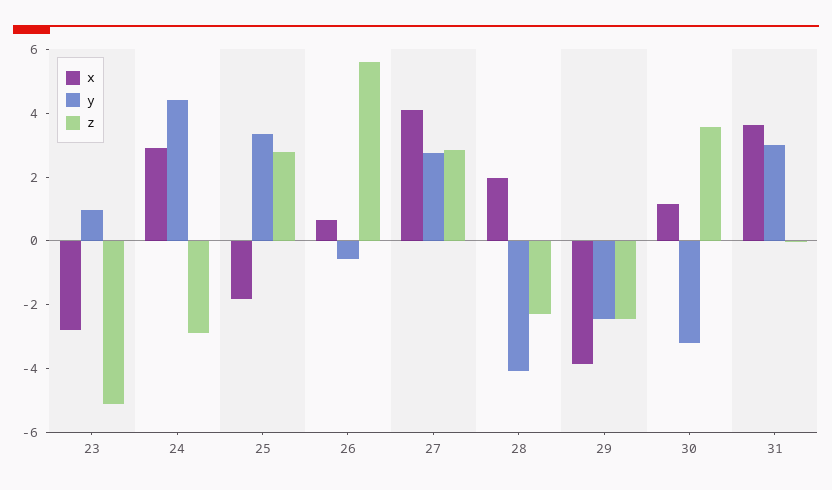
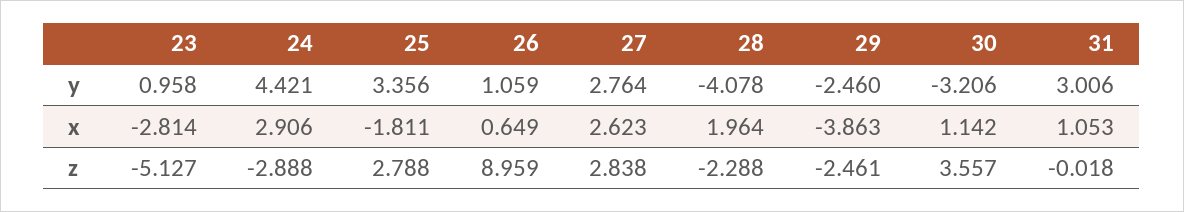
y, 26: -0.5 -> 1.059
z, 26: 5.5 -> 8.959
x, 27: 4 -> 2.623
x, 31: 3.5 -> 1.053

